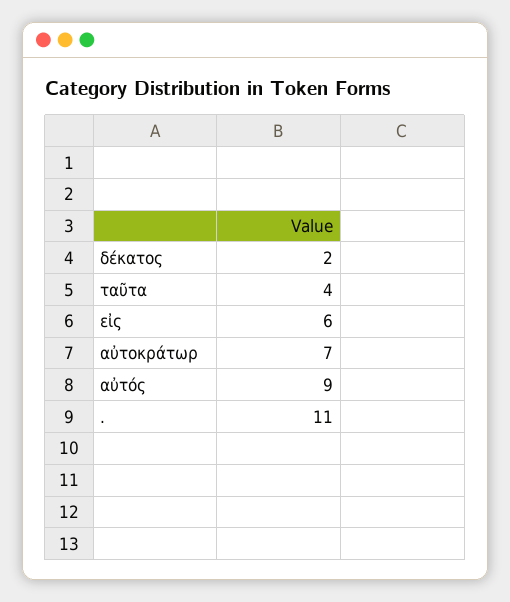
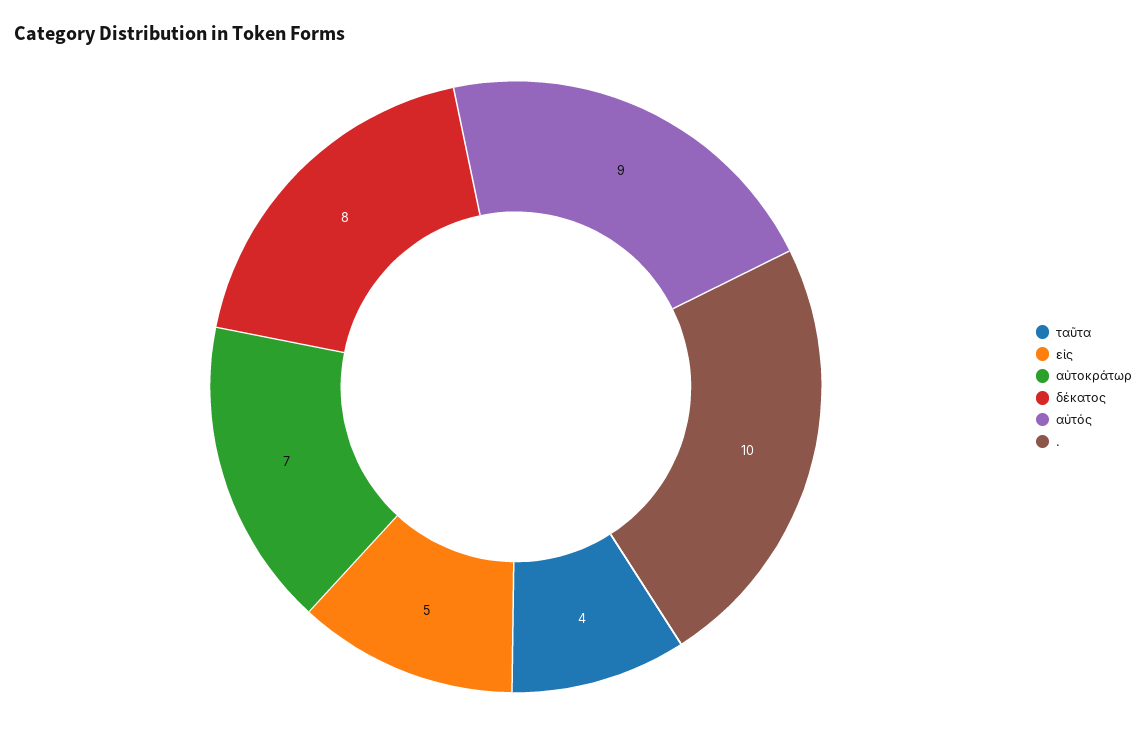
δέκατος: 2 -> 8
εἰς: 6 -> 5
.: 11 -> 10

